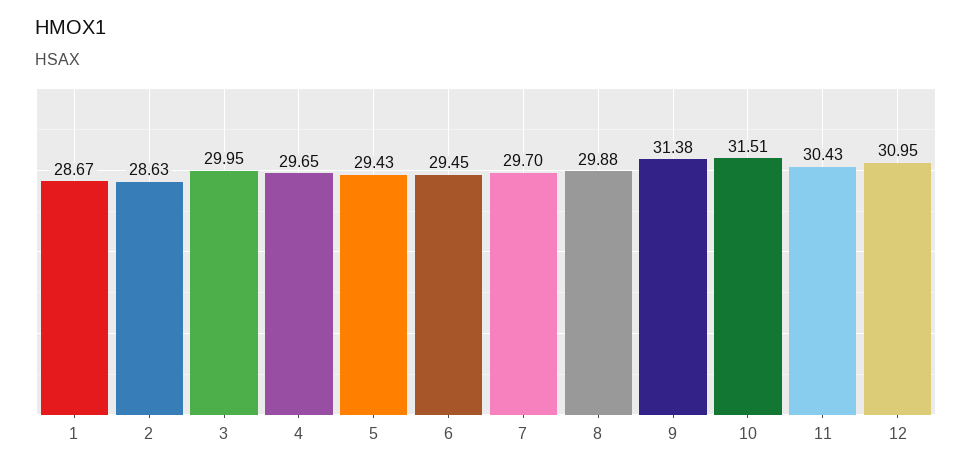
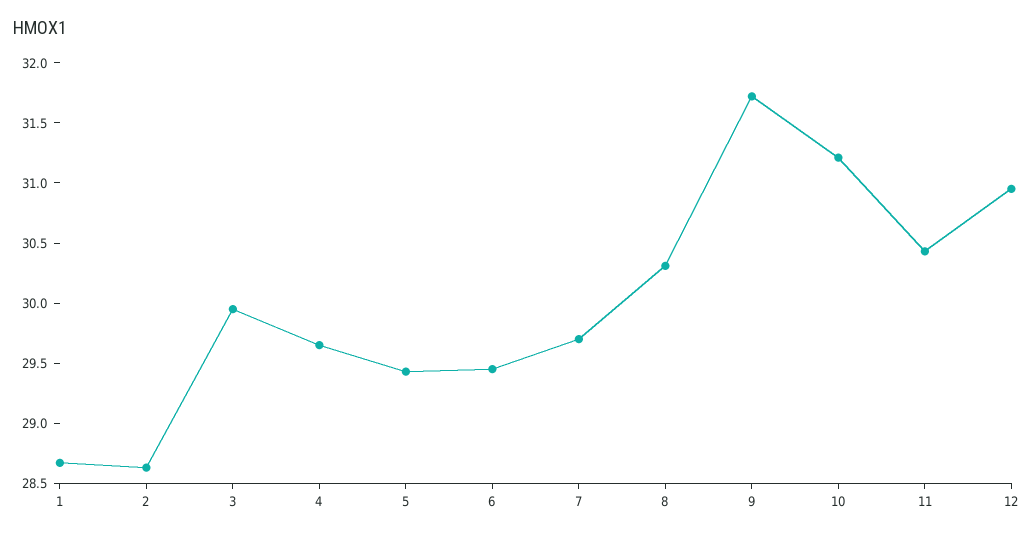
8: 29.88 -> 30.3
9: 31.38 -> 31.7
10: 31.51 -> 31.2

